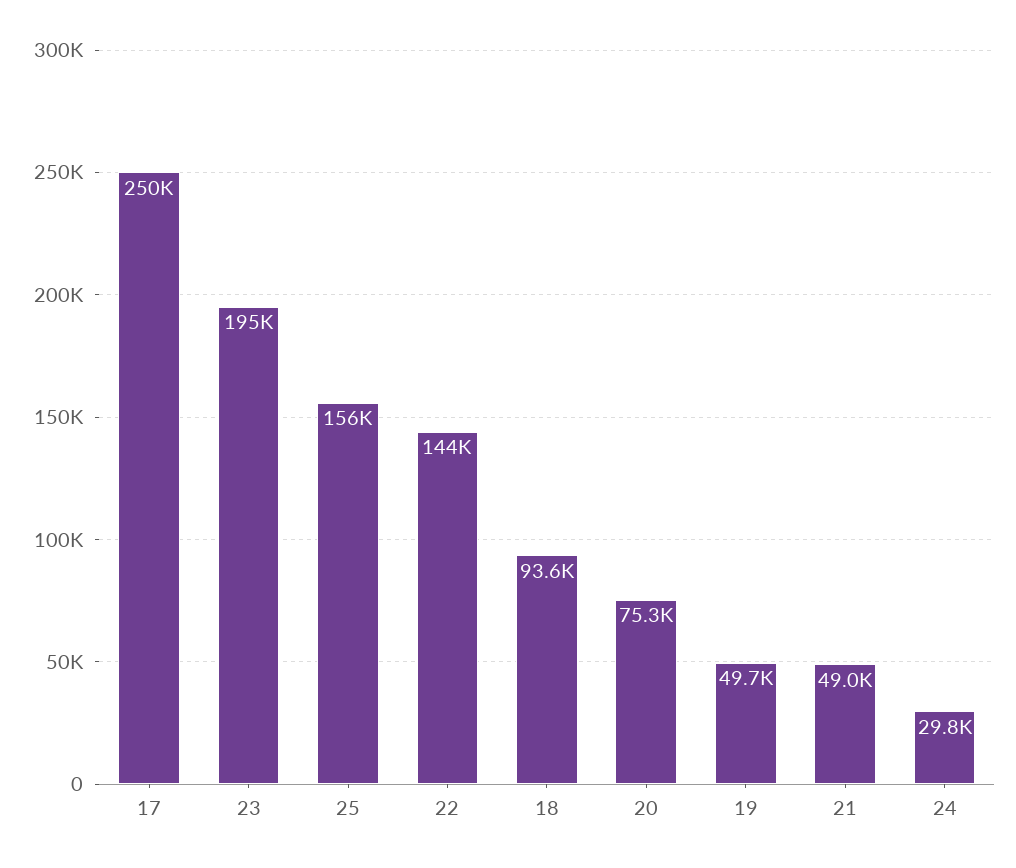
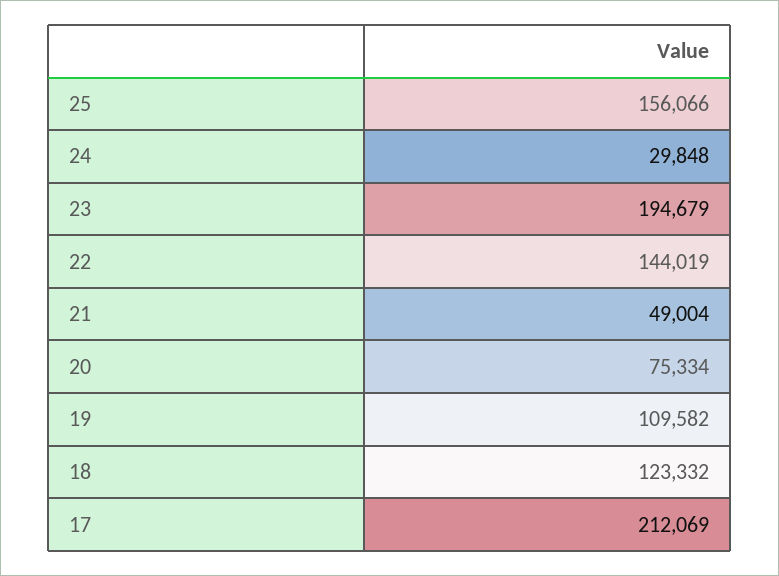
17: 250000 -> 212069
18: 93600 -> 123332
19: 49700 -> 109582

